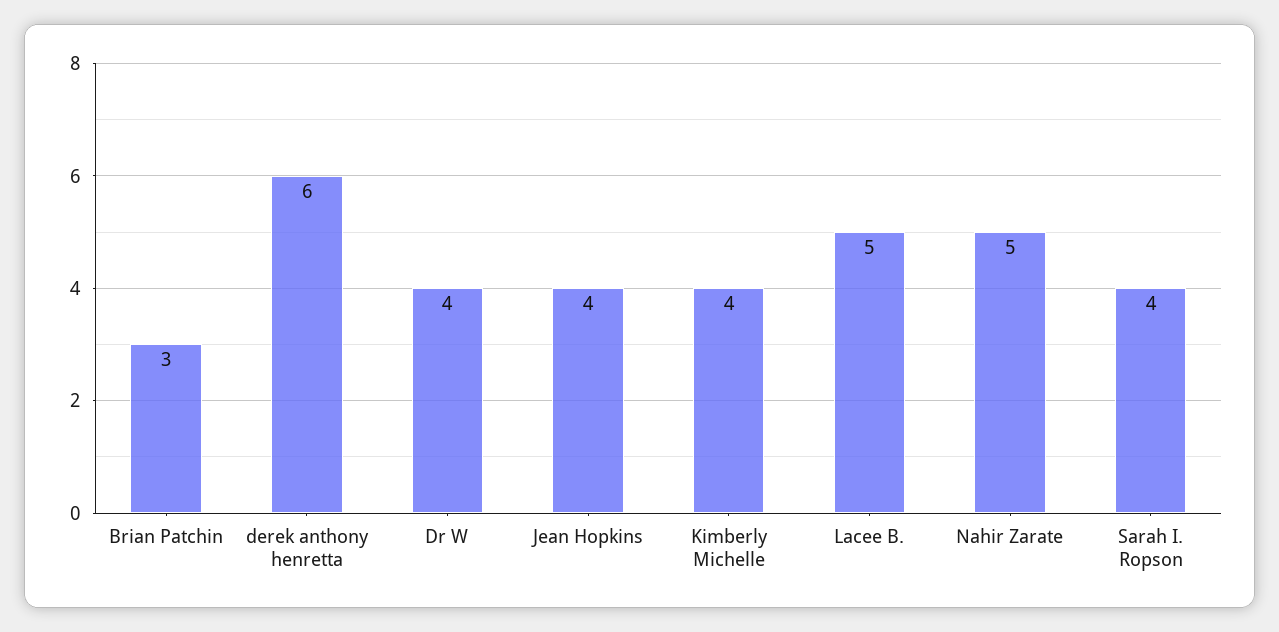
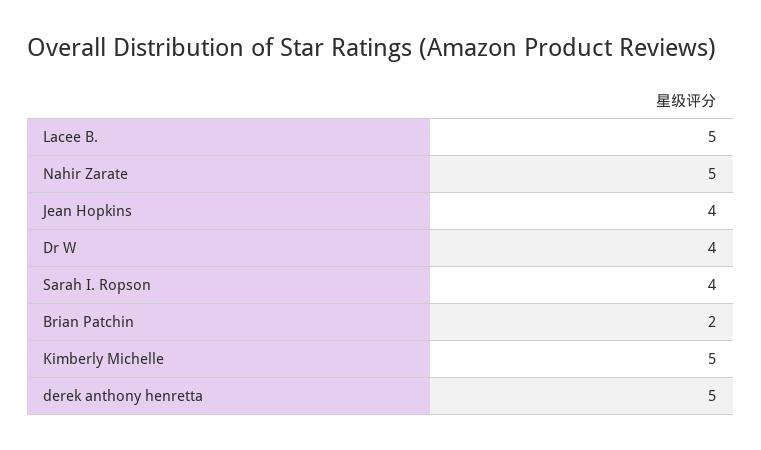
Brian Patchin: 3 -> 2
derek anthony henretta: 6 -> 5
Kimberly Michelle: 4 -> 5

